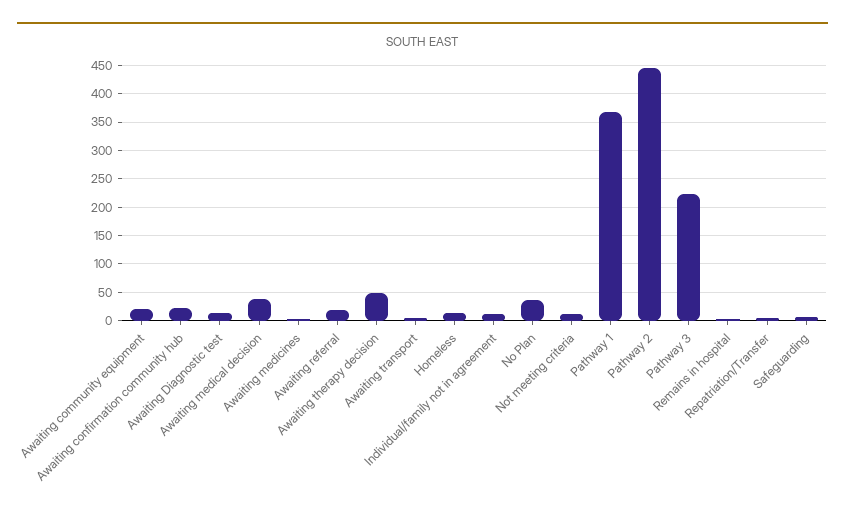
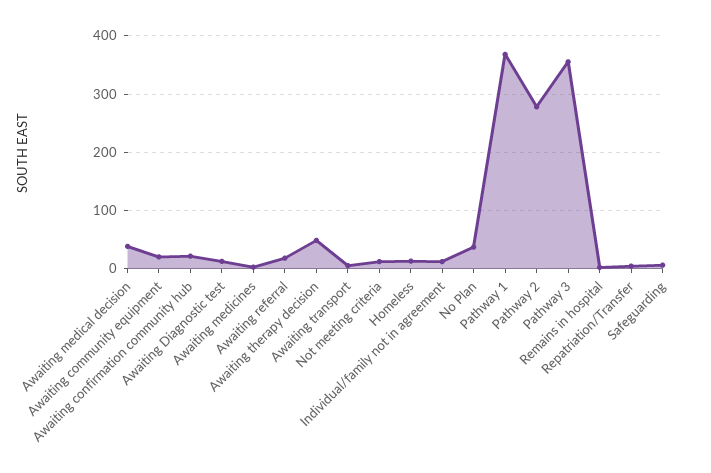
Pathway 2: 450 -> 280
Pathway 3: 225 -> 360

